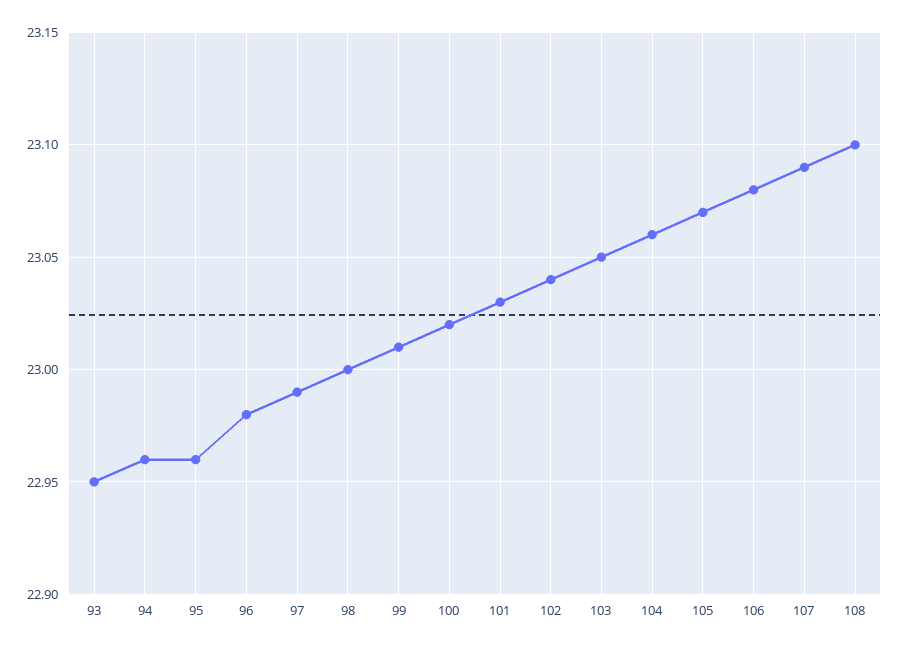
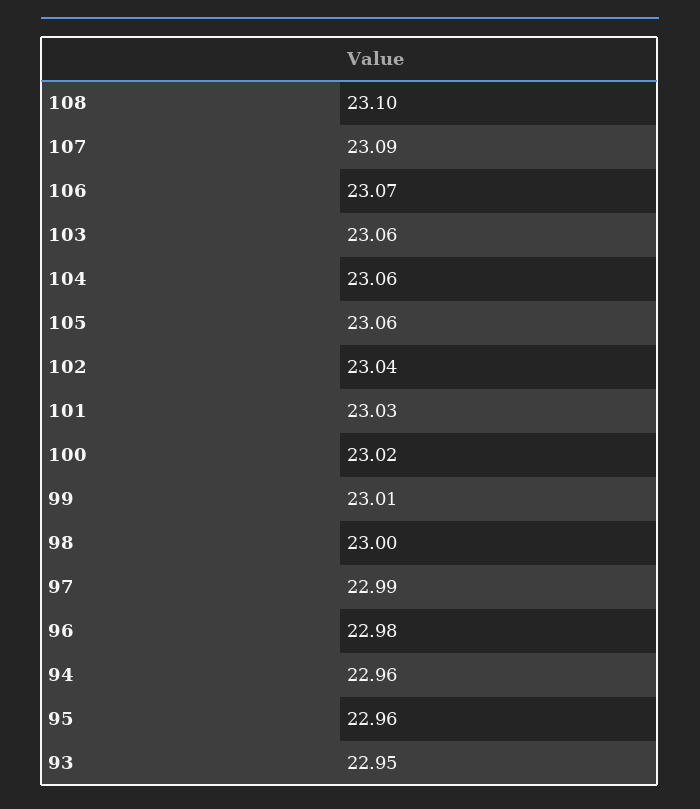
103: 23.05 -> 23.06
105: 23.07 -> 23.06
106: 23.08 -> 23.07

